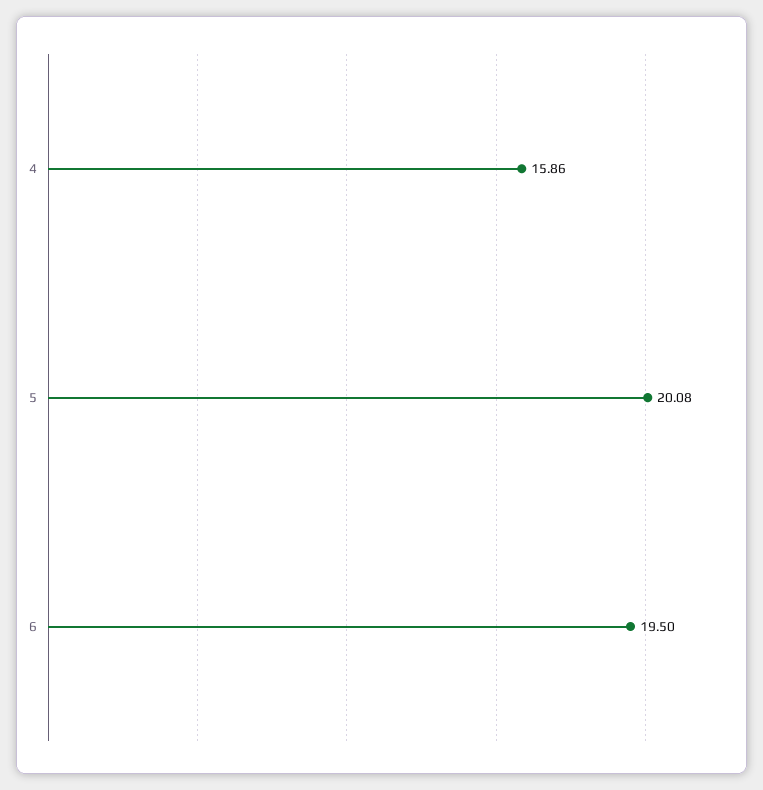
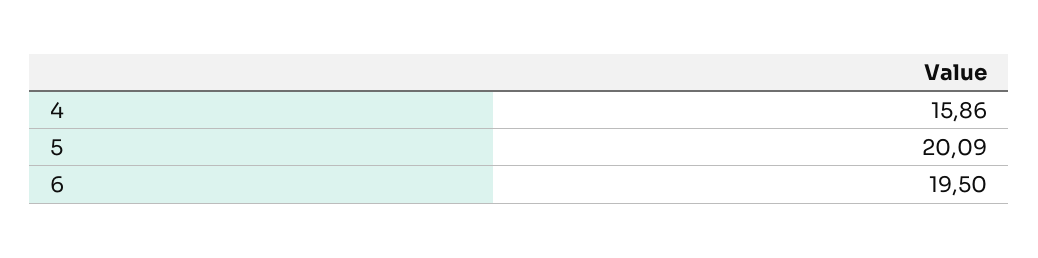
5: 20.08 -> 20.09

